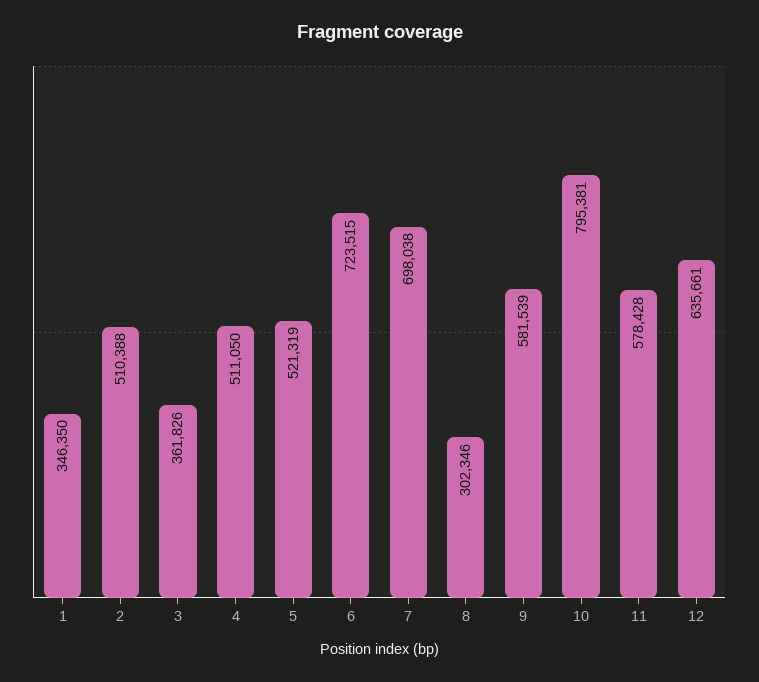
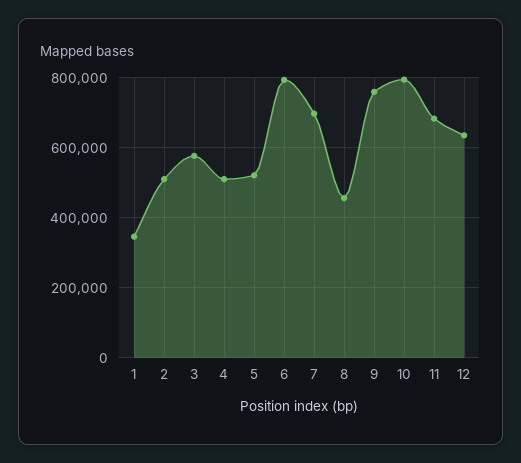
3: 361826 -> 580000
6: 723515 -> 800000
8: 302346 -> 460000
9: 581539 -> 760000
11: 578428 -> 680000

